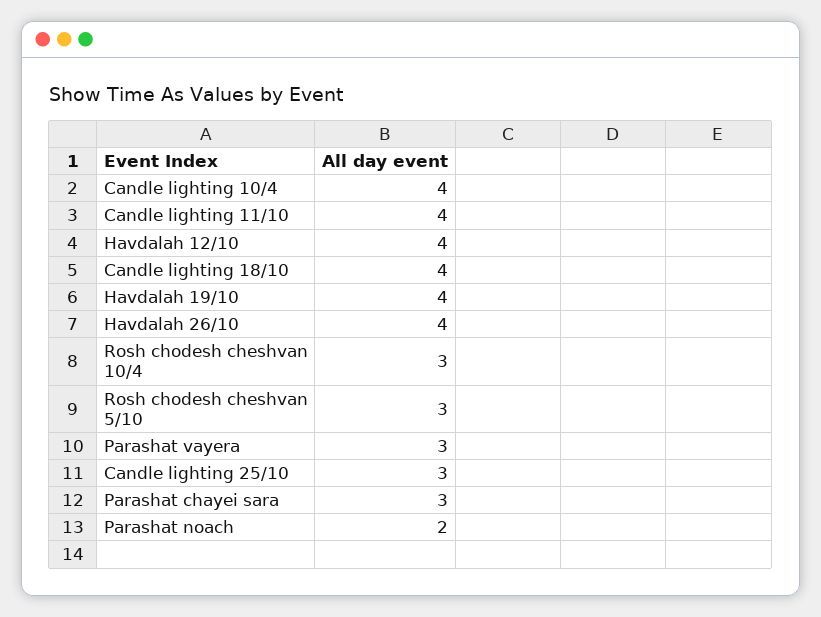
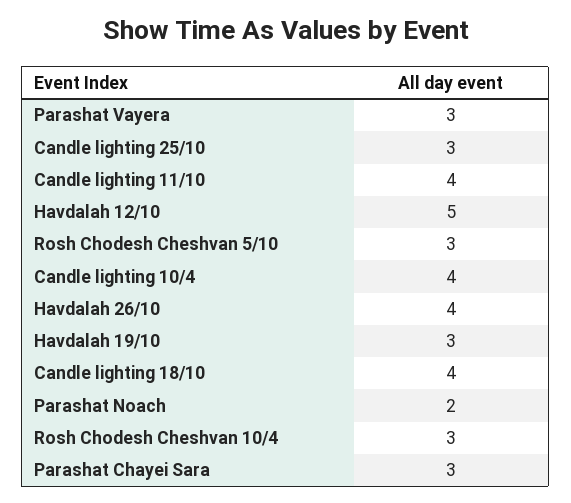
Havdalah 12/10: 4 -> 5
Havdalah 19/10: 4 -> 3

